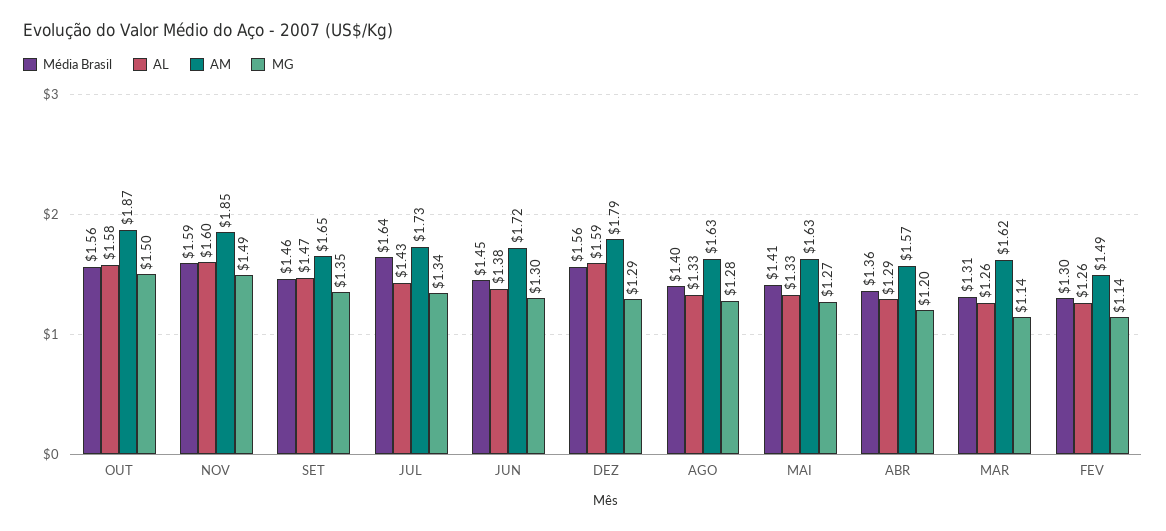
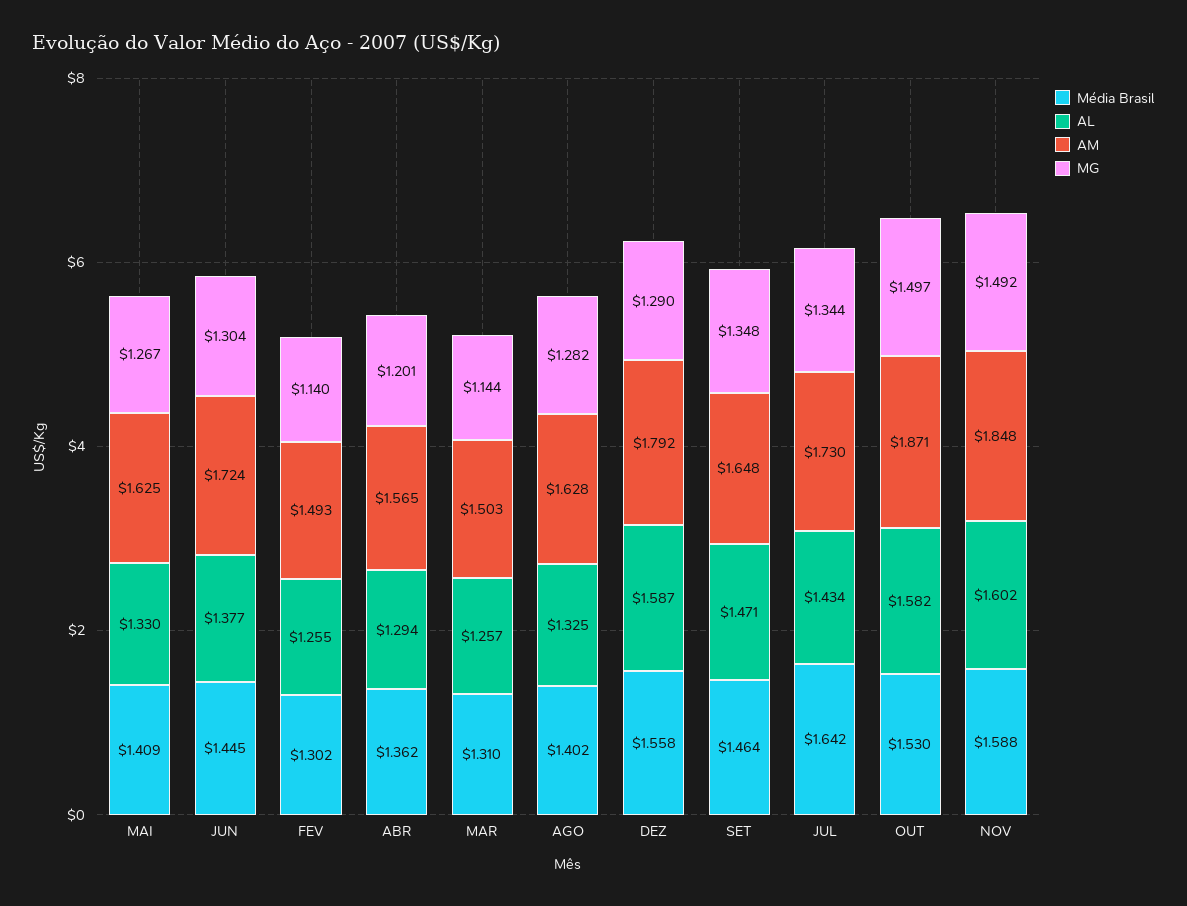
Média Brasil, OUT: 1.56 -> 1.53
AM, MAR: 1.62 -> 1.503

